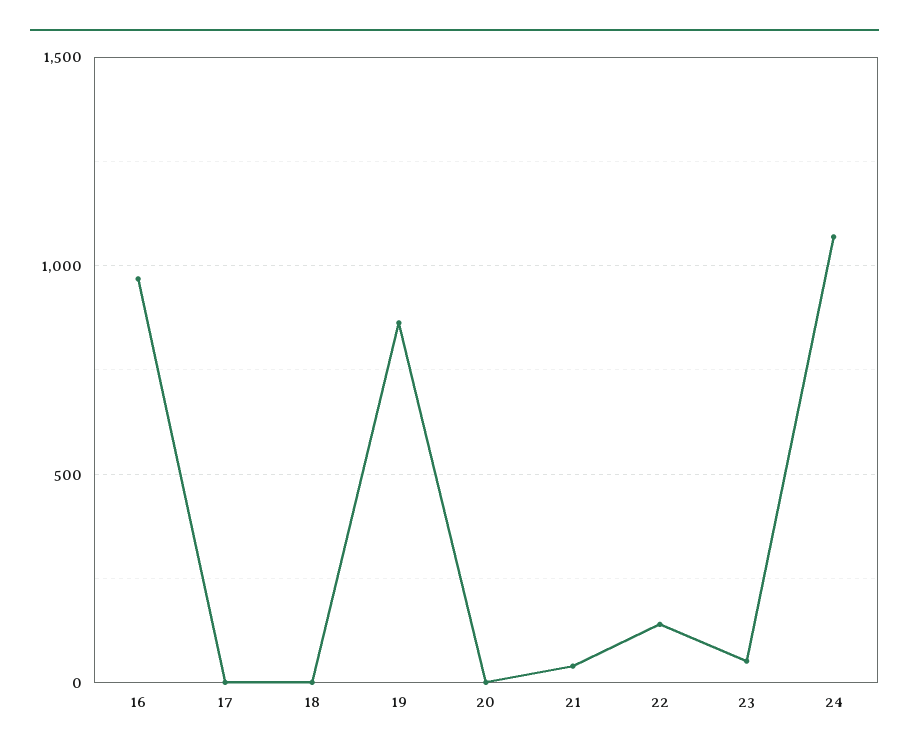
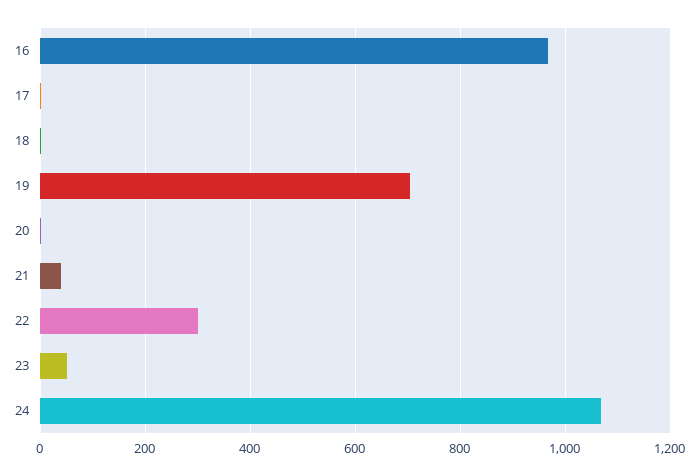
19: 850 -> 700
22: 150 -> 300

